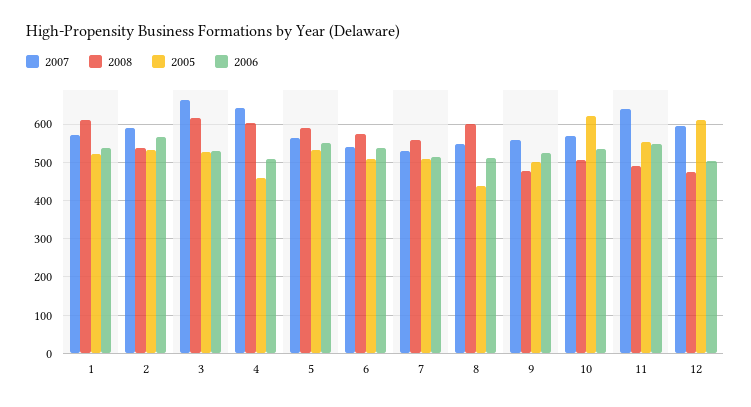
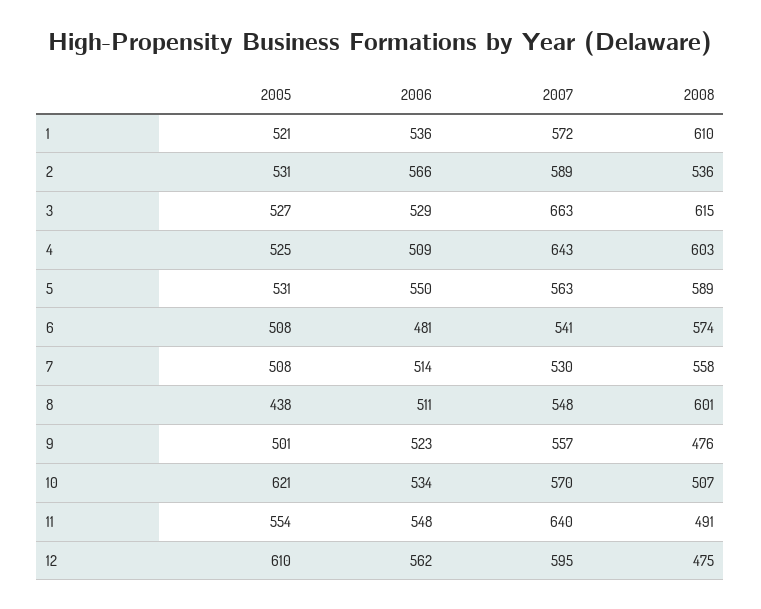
2005, 4: 460 -> 525
2006, 6: 540 -> 481
2006, 12: 500 -> 562

